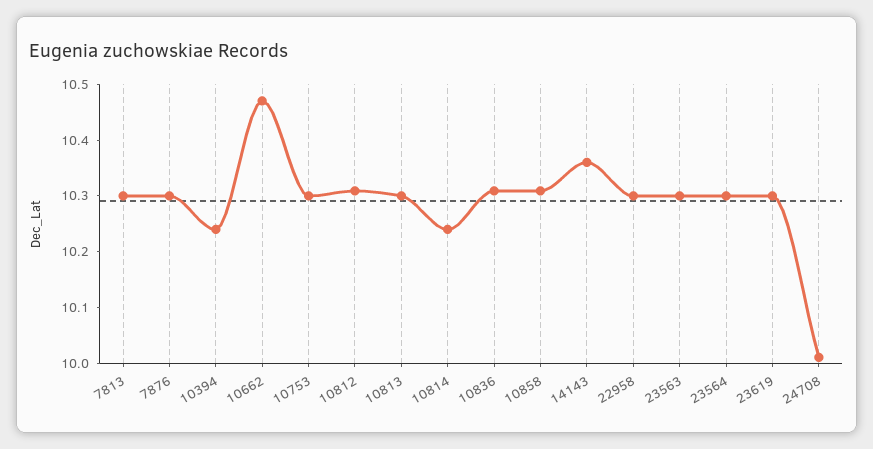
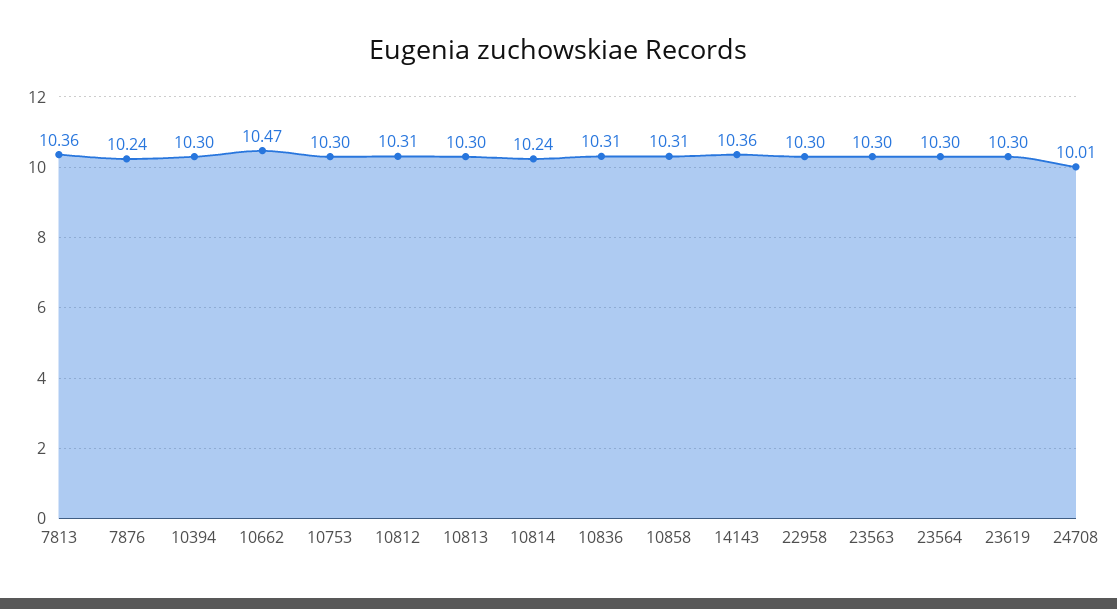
7813: 10.3 -> 10.36
7876: 10.3 -> 10.24
10394: 10.24 -> 10.3

